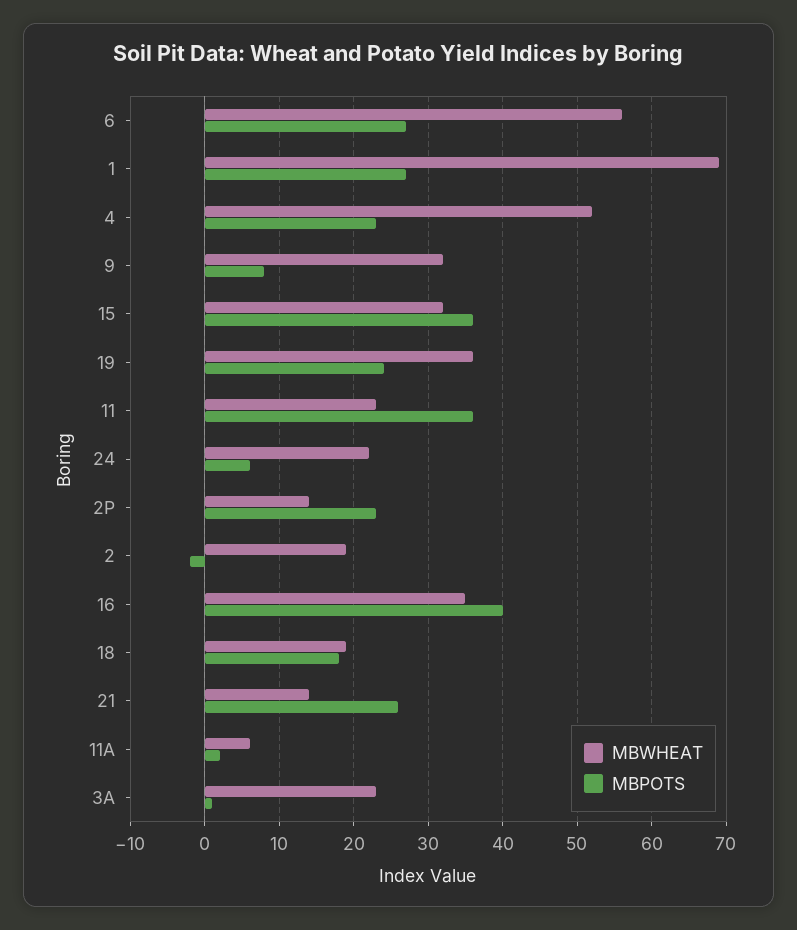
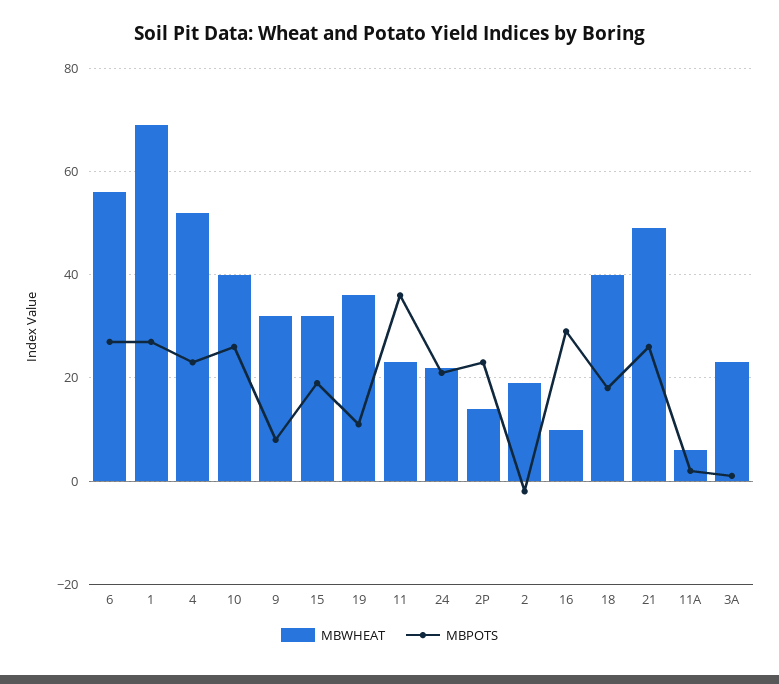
MBPOTS, 15: 36 -> 20
MBPOTS, 19: 24 -> 10
MBPOTS, 24: 6 -> 20
MBWHEAT, 16: 35 -> 10
MBPOTS, 16: 40 -> 30
MBWHEAT, 18: 19 -> 40
MBWHEAT, 21: 14 -> 50
MBWHEAT, 10: none -> 40
MBPOTS, 10: none -> 25

